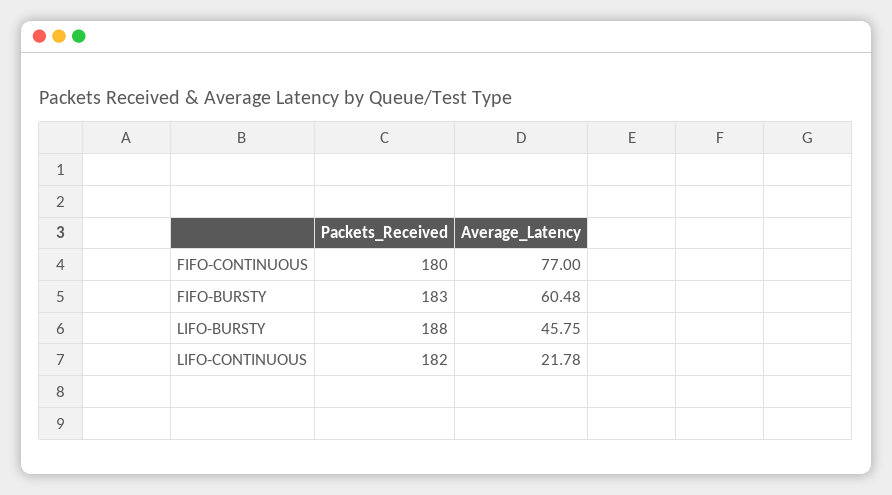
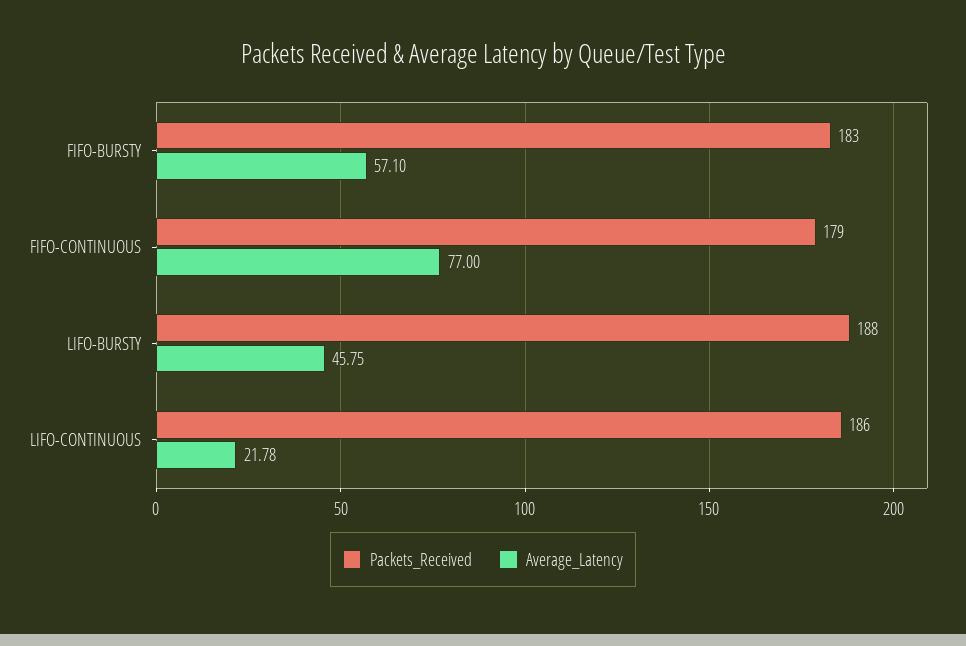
Packets_Received, FIFO-CONTINUOUS: 180 -> 179
Average_Latency, FIFO-BURSTY: 60.48 -> 57.1
Packets_Received, LIFO-CONTINUOUS: 182 -> 186

